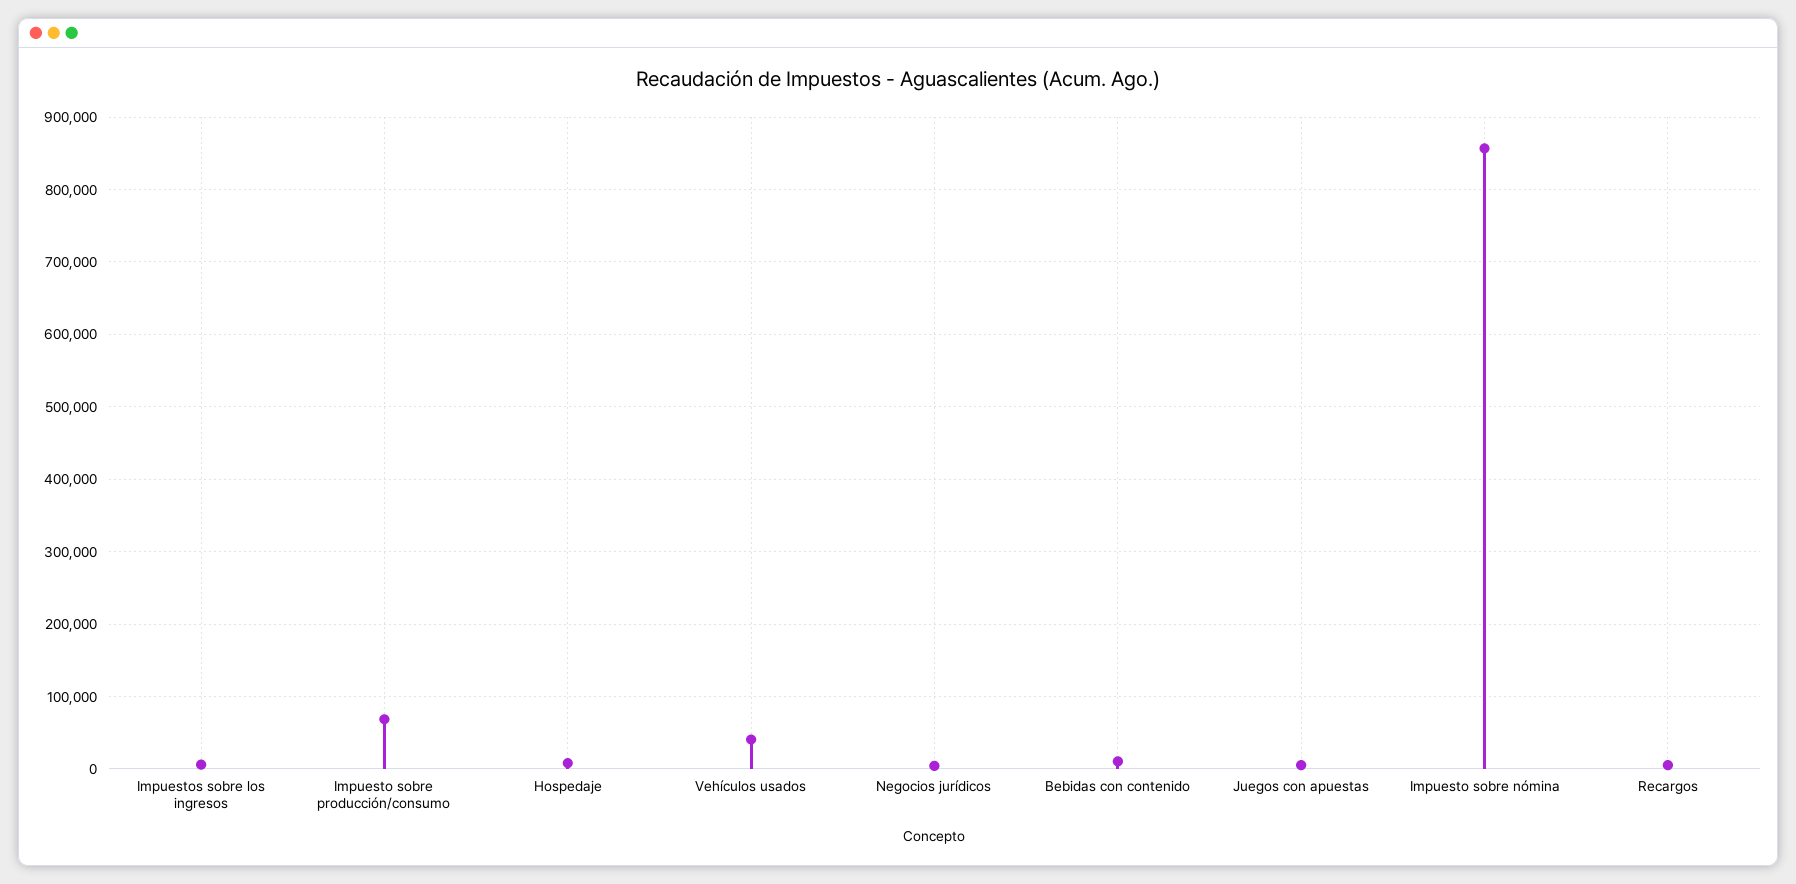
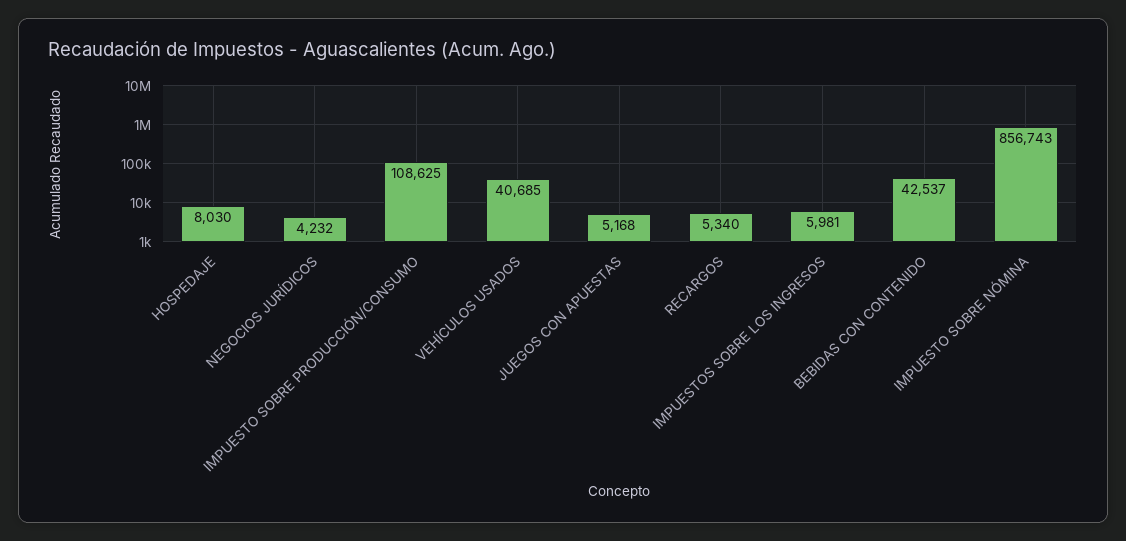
Impuesto sobre producción/consumo: 70000 -> 108625
Bebidas con contenido: 10000 -> 42537

